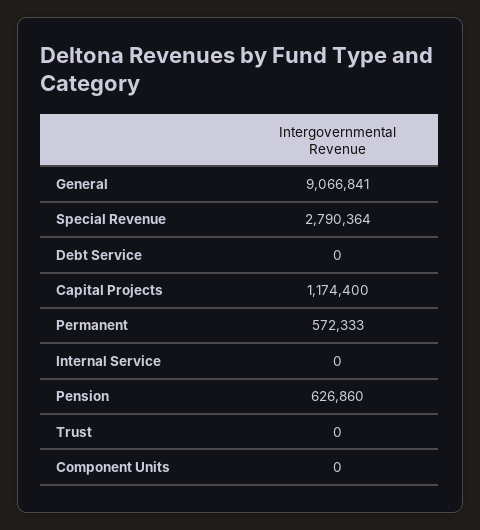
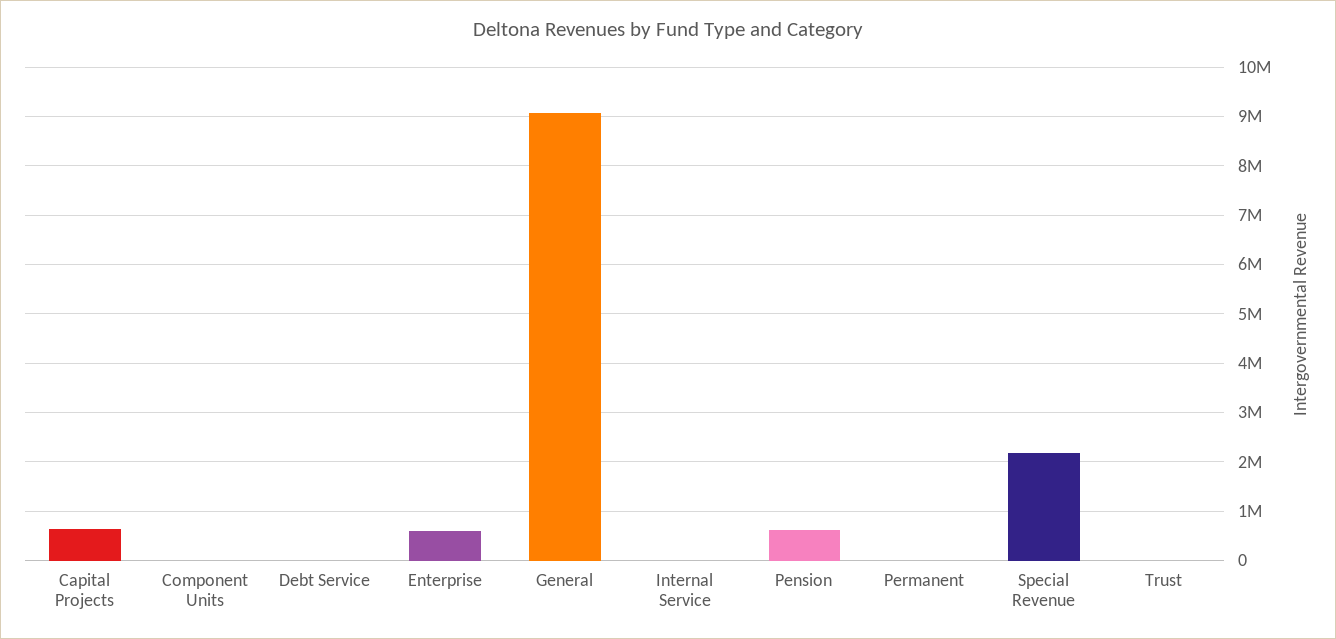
Special Revenue: 2790364 -> 2200000
Capital Projects: 1174400 -> 600000
Permanent: 572333 -> 0
Enterprise: none -> 600000

